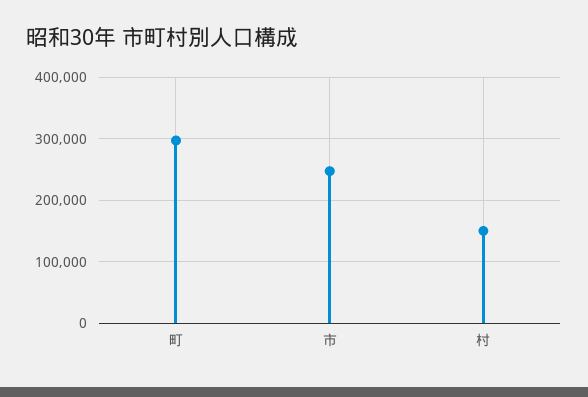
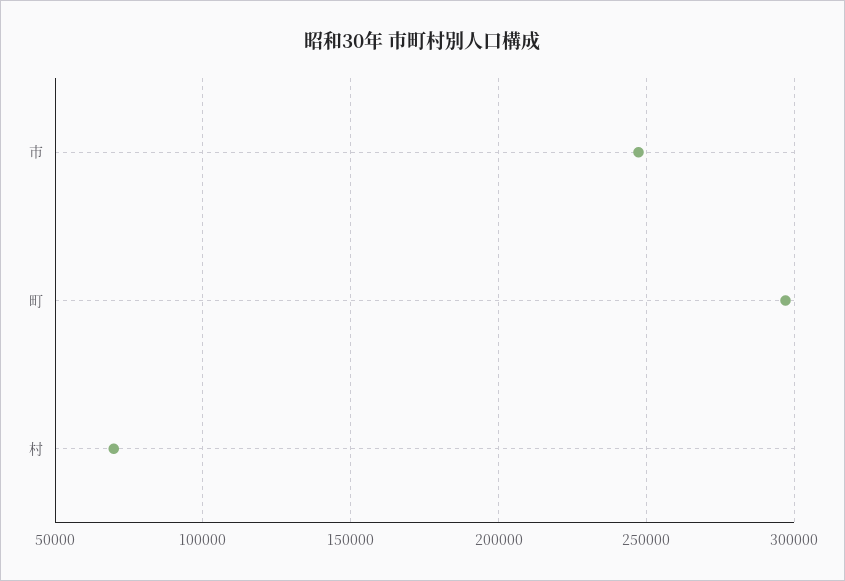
村: 150000 -> 70000

